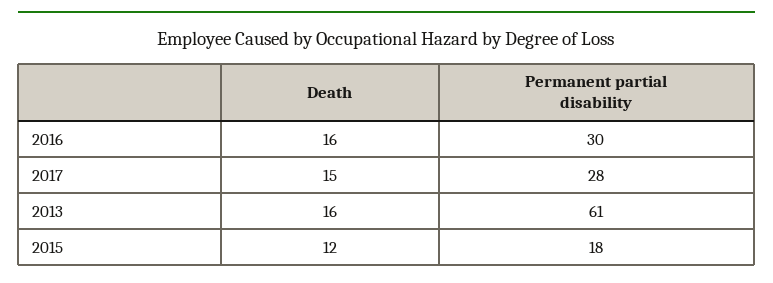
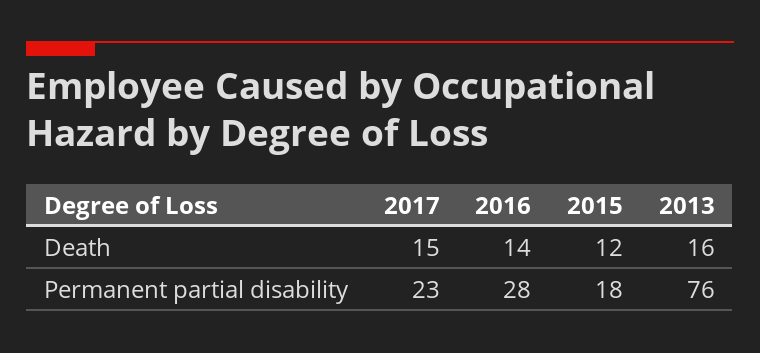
Death, 2016: 16 -> 14
Permanent partial disability, 2016: 30 -> 28
Permanent partial disability, 2017: 28 -> 23
Permanent partial disability, 2013: 61 -> 76

